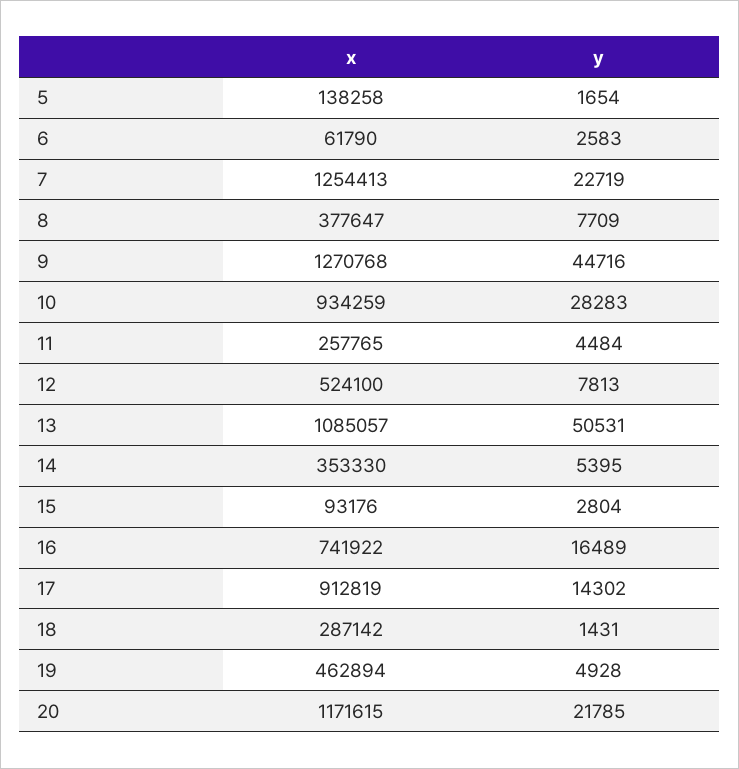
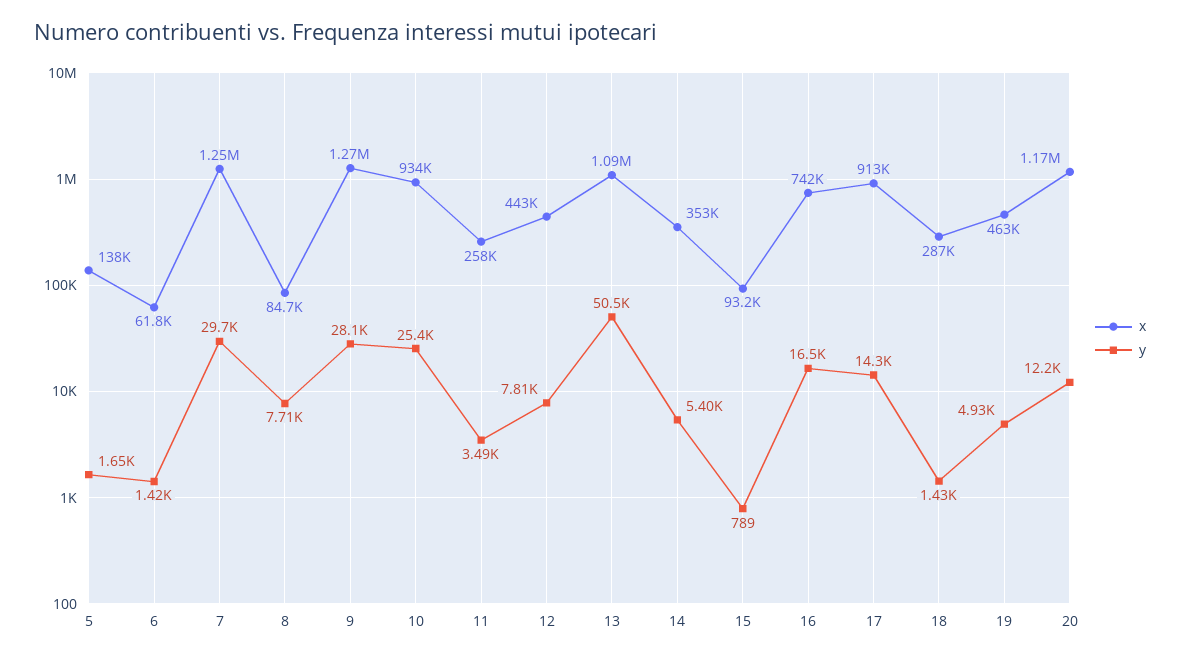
y, 6: 2583 -> 1420
y, 7: 22719 -> 29700
x, 8: 377647 -> 84700
y, 9: 44716 -> 28100
y, 10: 28283 -> 25400
y, 11: 4484 -> 3490
x, 12: 524100 -> 443000
y, 15: 2804 -> 789
y, 20: 21785 -> 12200

